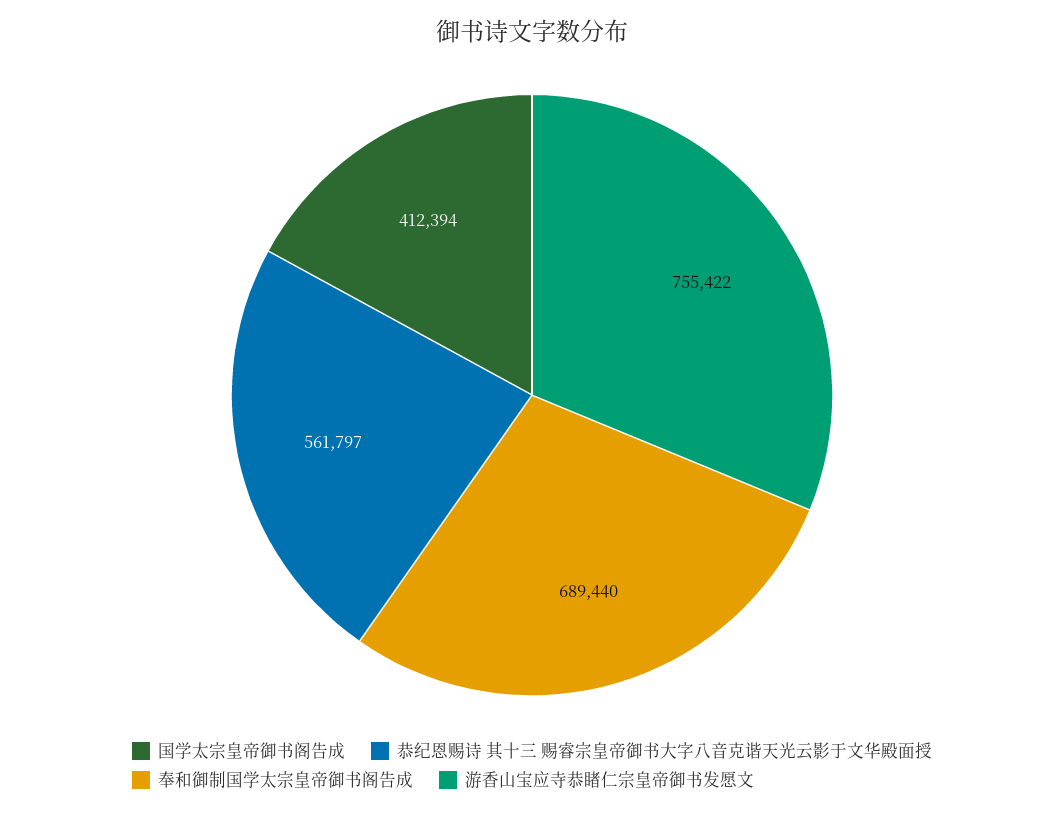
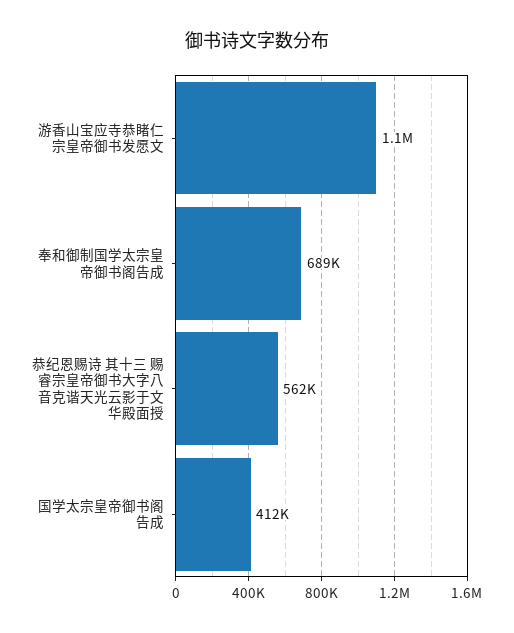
游香山宝应寺恭睹仁宗皇帝御书发愿文: 755422 -> 1100000

